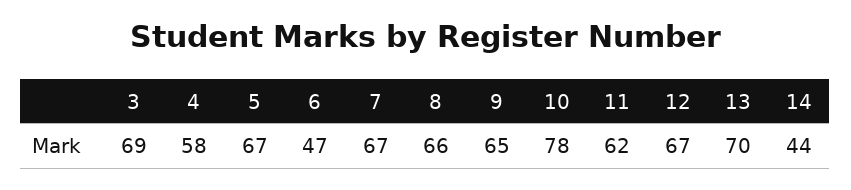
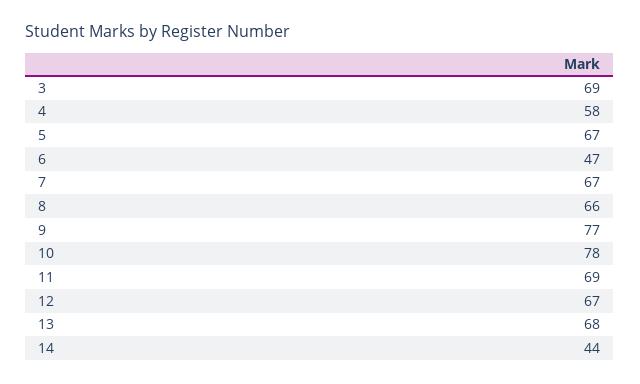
9: 65 -> 77
11: 62 -> 69
13: 70 -> 68

